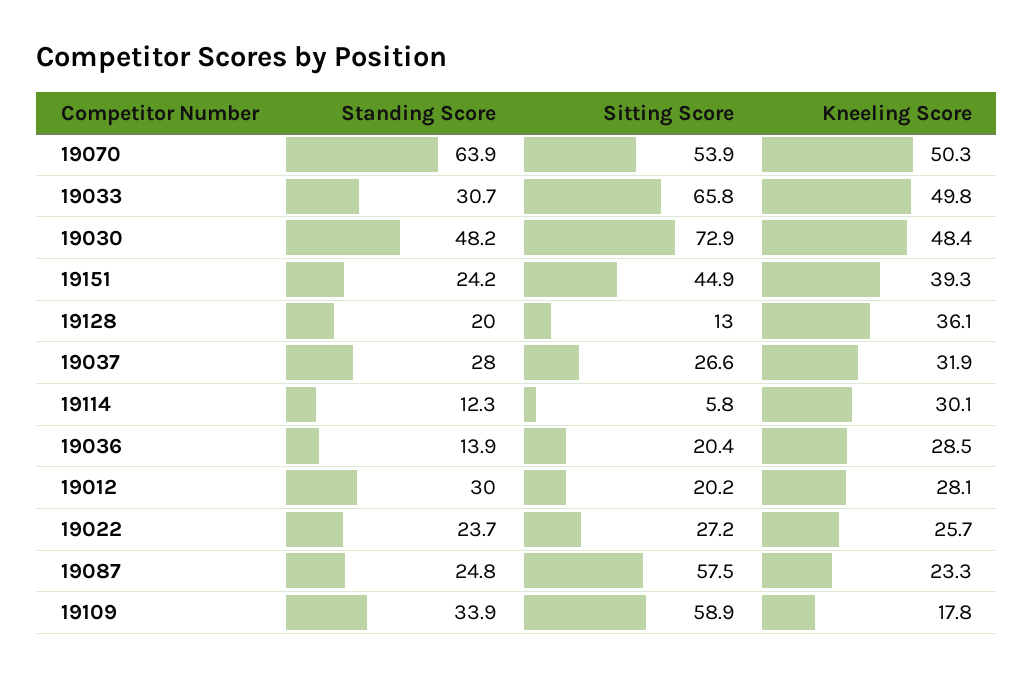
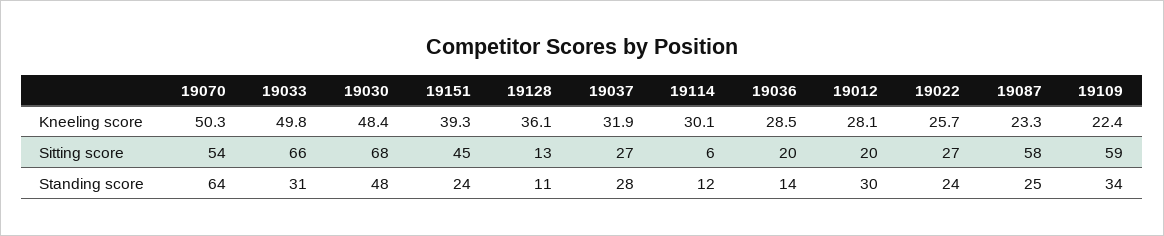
Sitting Score, 19030: 72.9 -> 68
Standing Score, 19128: 20 -> 11
Kneeling Score, 19109: 17.8 -> 22.4

